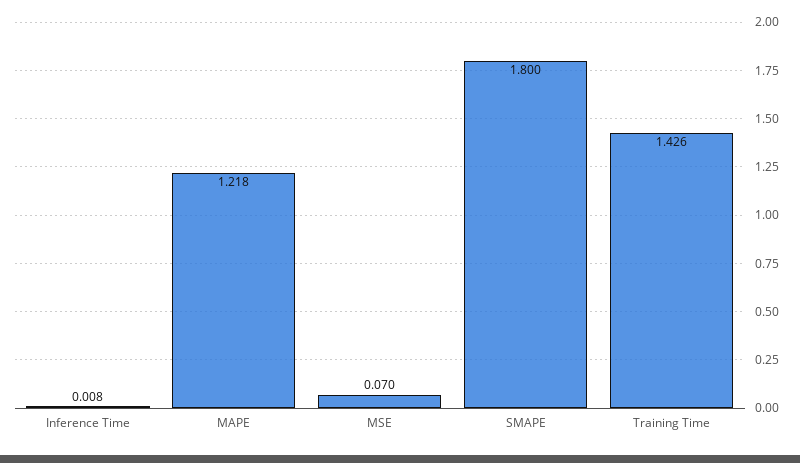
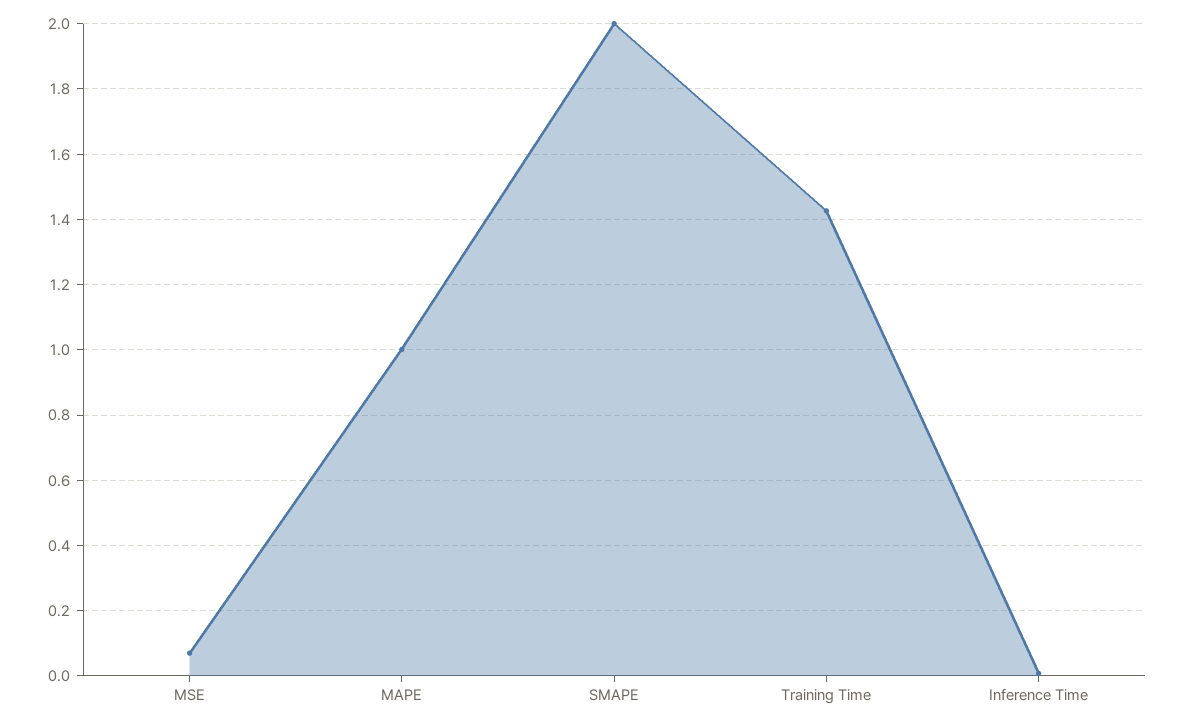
MAPE: 1.218 -> 1
SMAPE: 1.8 -> 2

